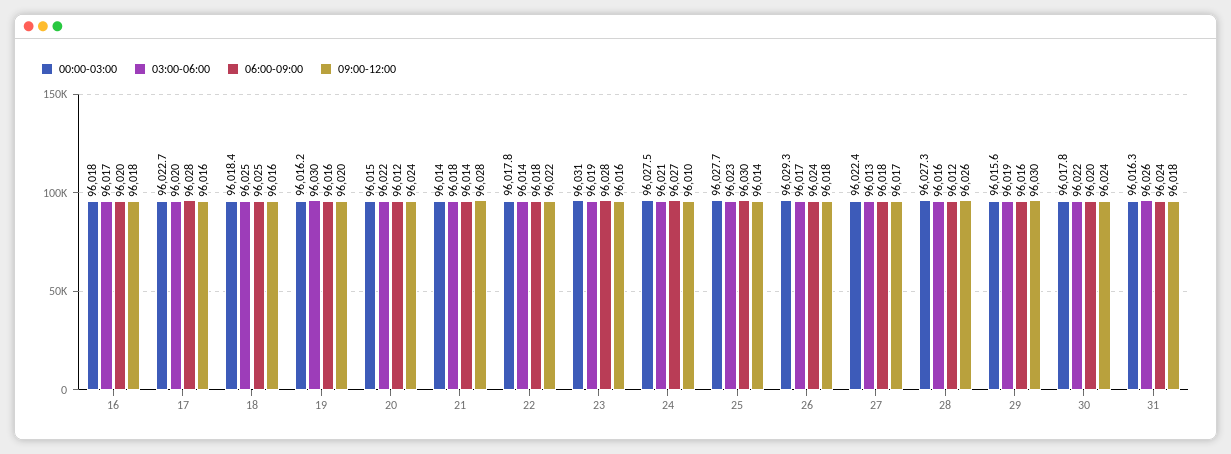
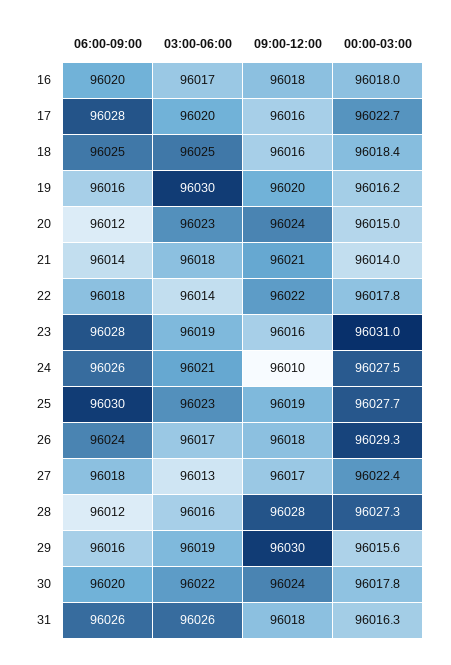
03:00-06:00, 20: 96022 -> 96023
09:00-12:00, 21: 96028 -> 96021
06:00-09:00, 24: 96027 -> 96026
09:00-12:00, 25: 96014 -> 96019
09:00-12:00, 28: 96026 -> 96028
06:00-09:00, 31: 96024 -> 96026

